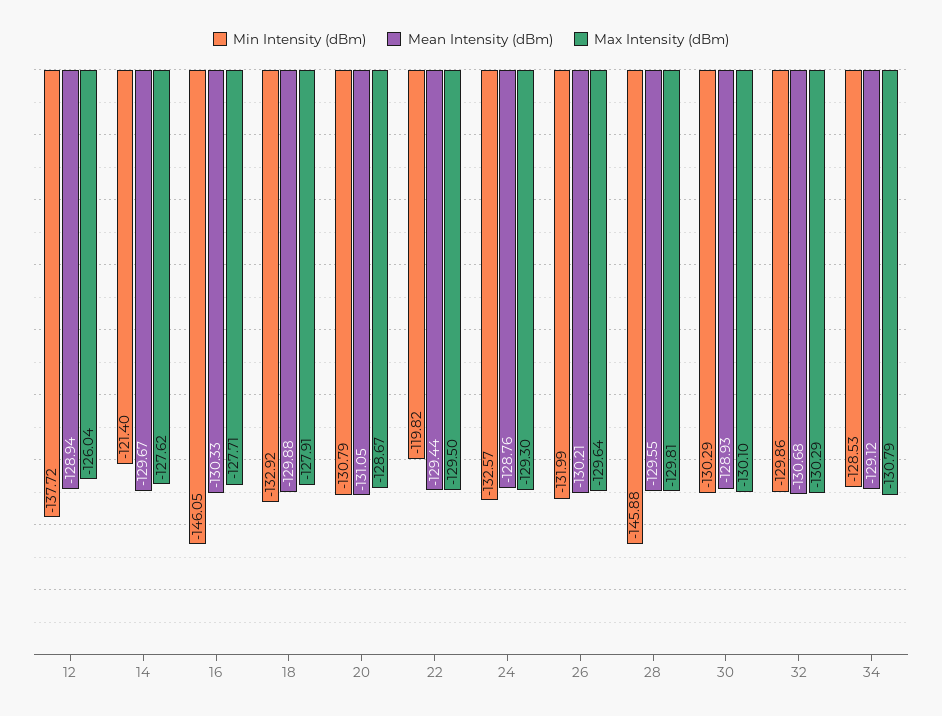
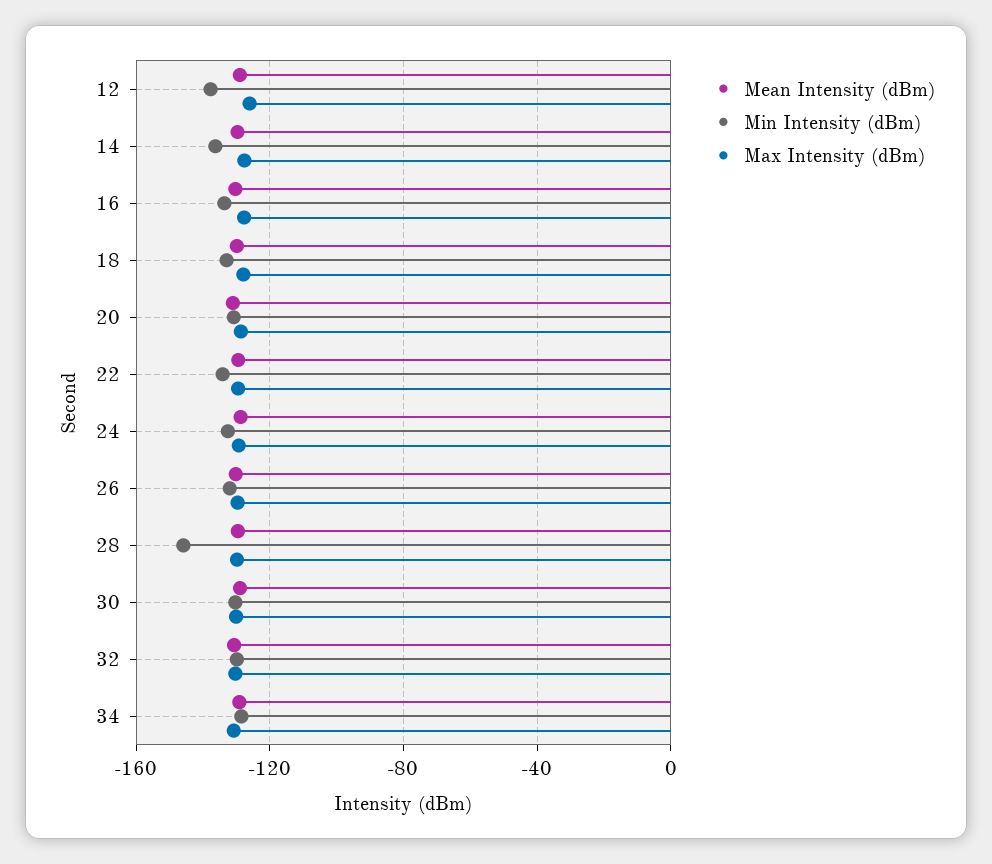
Min Intensity (dBm), 14: -121.4 -> -135
Min Intensity (dBm), 16: -146.05 -> -135
Min Intensity (dBm), 22: -119.82 -> -135

